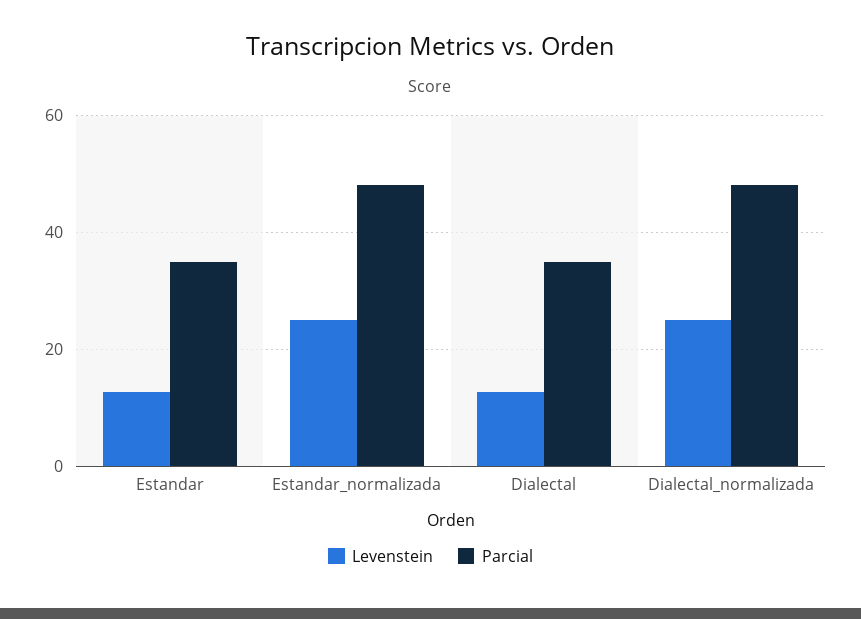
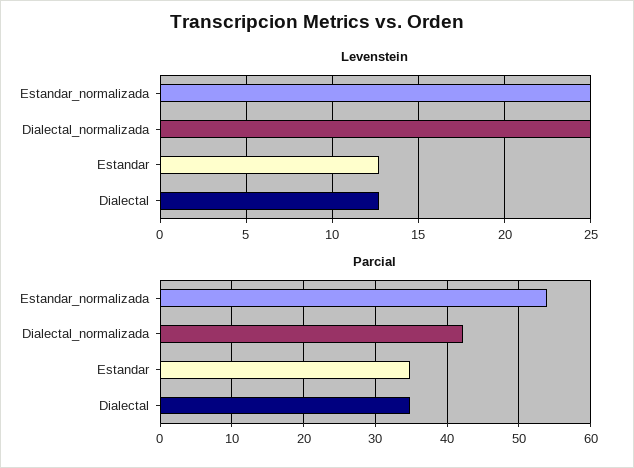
Parcial, Estandar_normalizada: 48 -> 54
Parcial, Dialectal_normalizada: 48 -> 42

